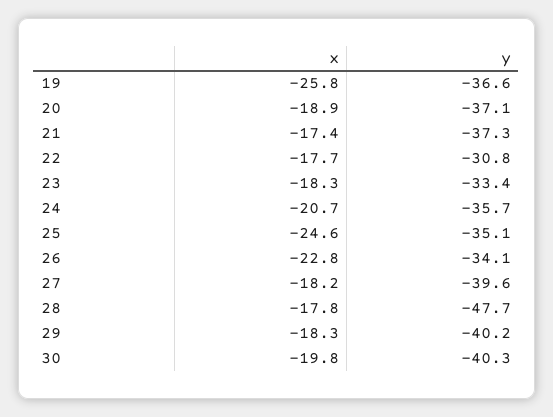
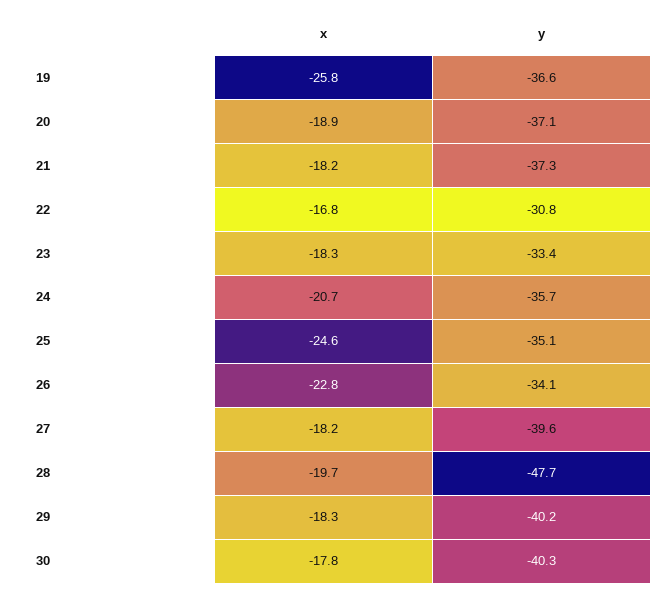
x, 21: -17.4 -> -18.2
x, 22: -17.7 -> -16.8
x, 28: -17.8 -> -19.7
x, 30: -19.8 -> -17.8

